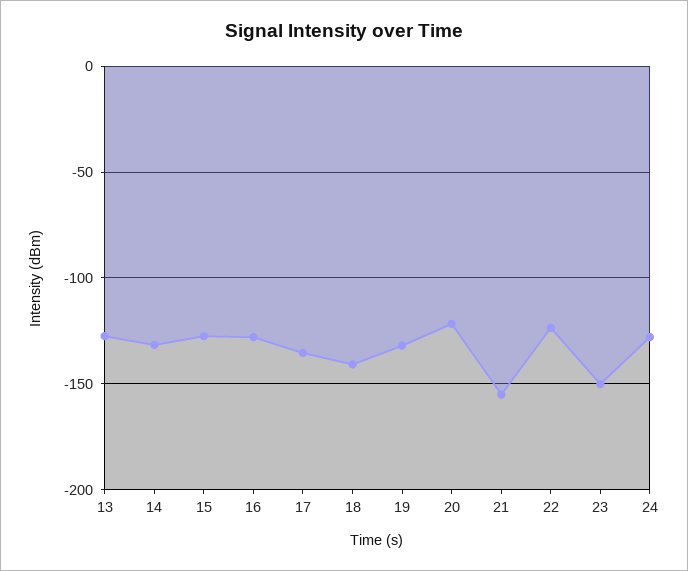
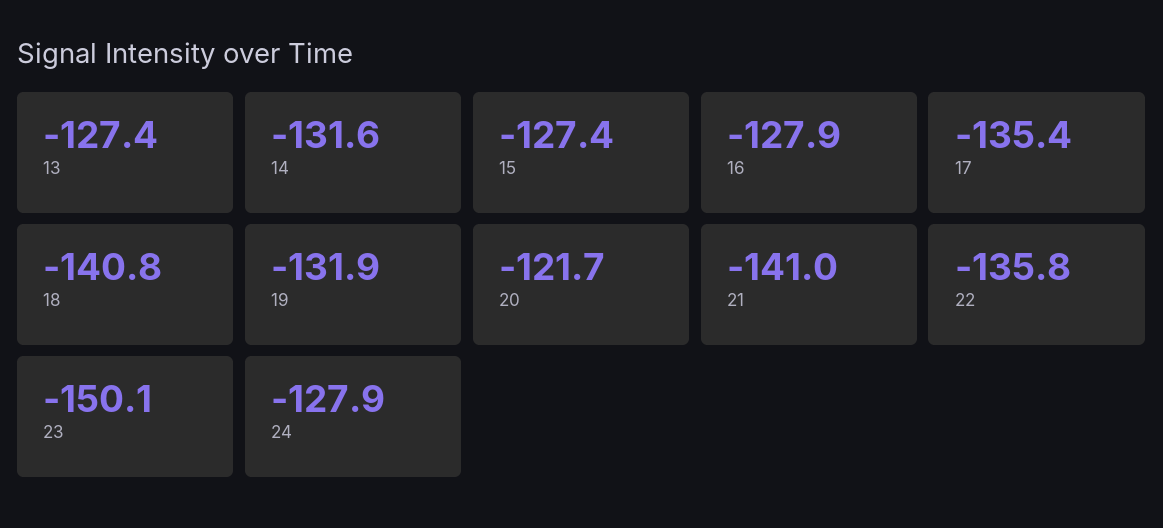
21: -155 -> -141
22: -125 -> -135.8

